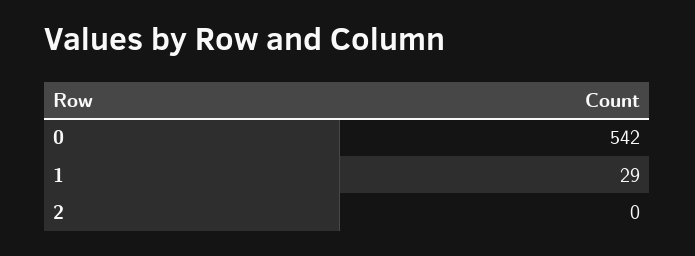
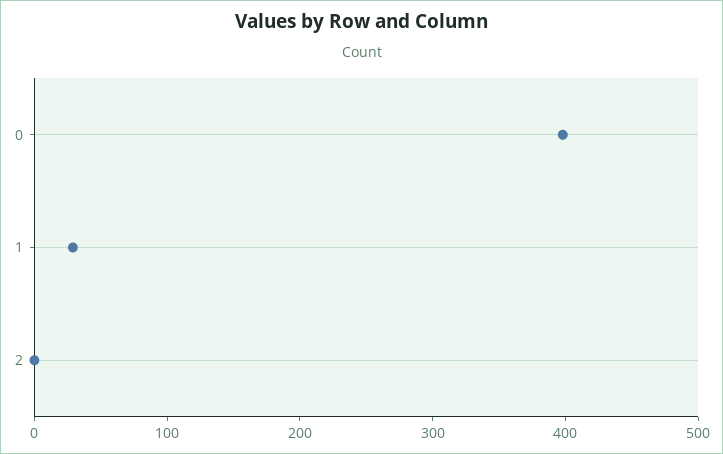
0: 542 -> 400

